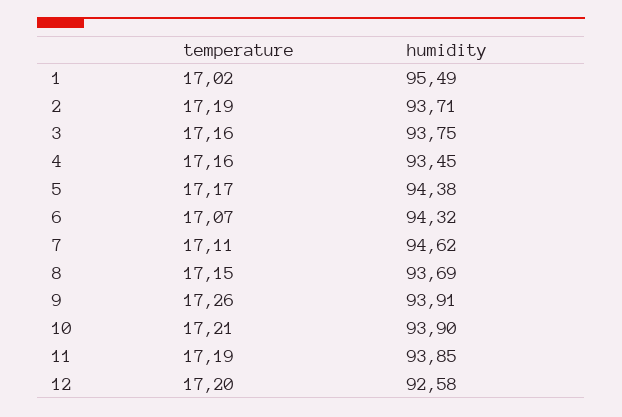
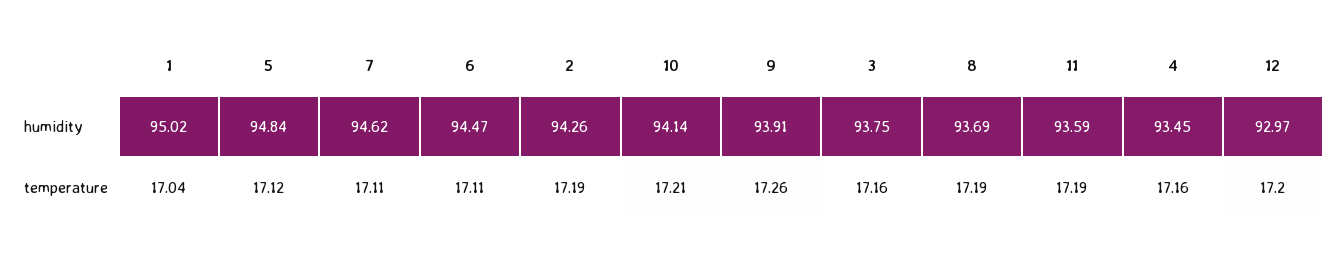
temperature, 1: 17.02 -> 17.04
humidity, 1: 95.49 -> 95.02
humidity, 2: 93.71 -> 94.26
temperature, 5: 17.17 -> 17.12
humidity, 5: 94.38 -> 94.84
temperature, 6: 17.07 -> 17.11
humidity, 6: 94.32 -> 94.47
temperature, 8: 17.15 -> 17.19
humidity, 10: 93.9 -> 94.14
humidity, 11: 93.85 -> 93.59
humidity, 12: 92.58 -> 92.97

